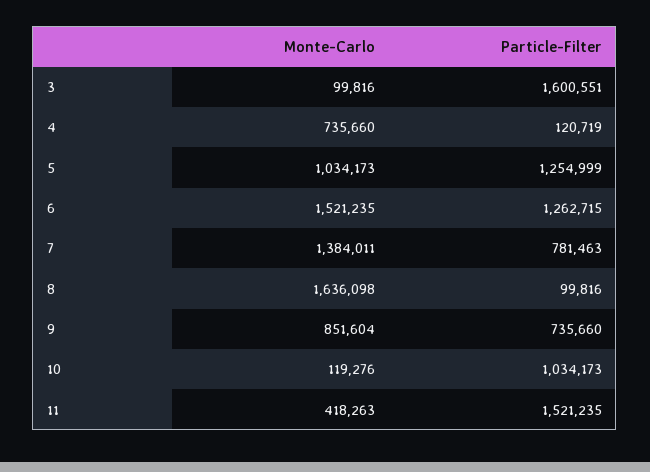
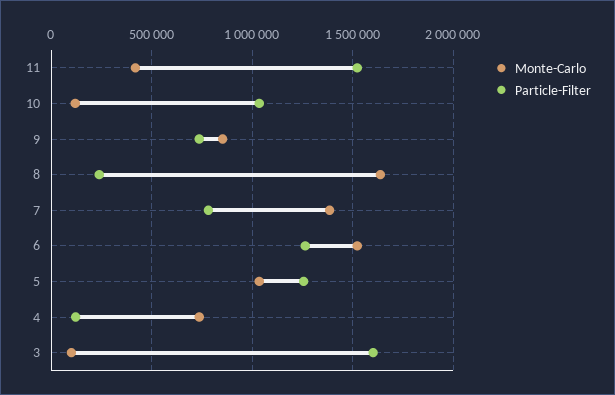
Particle-Filter, 8: 99816 -> 250000

